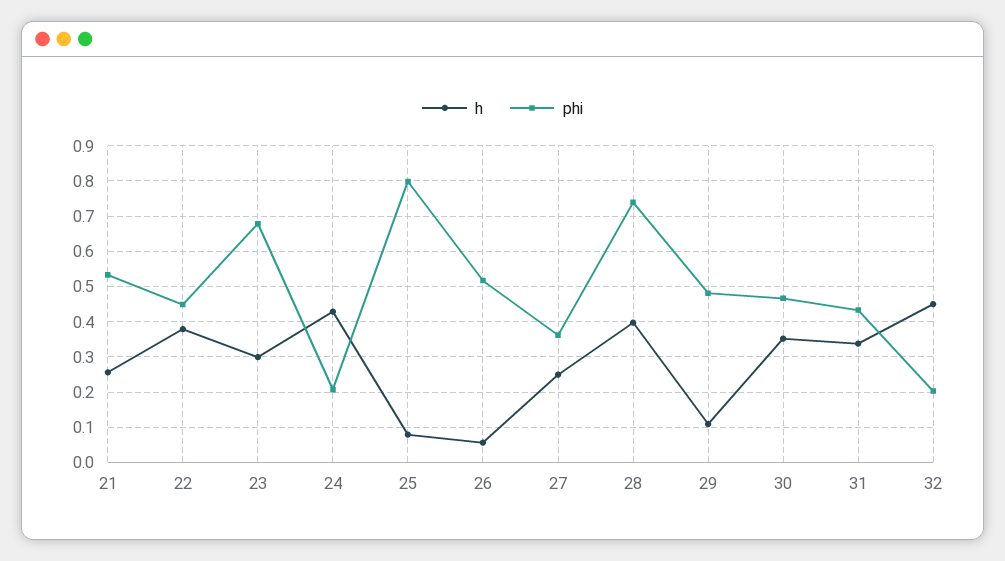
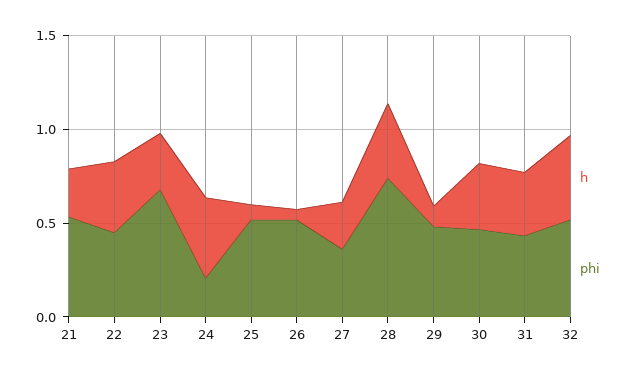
phi, 25: 0.8 -> 0.5
phi, 32: 0.2 -> 0.5

